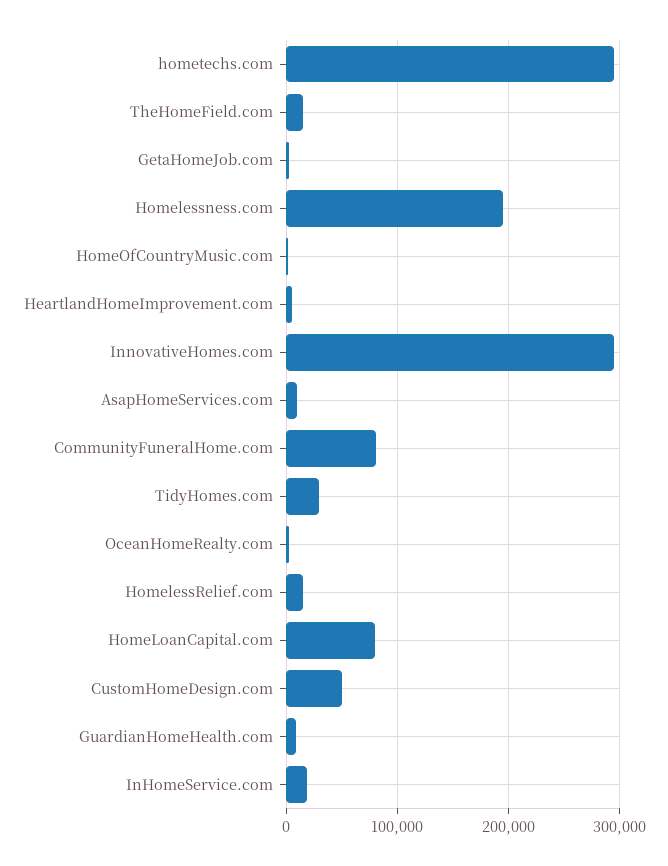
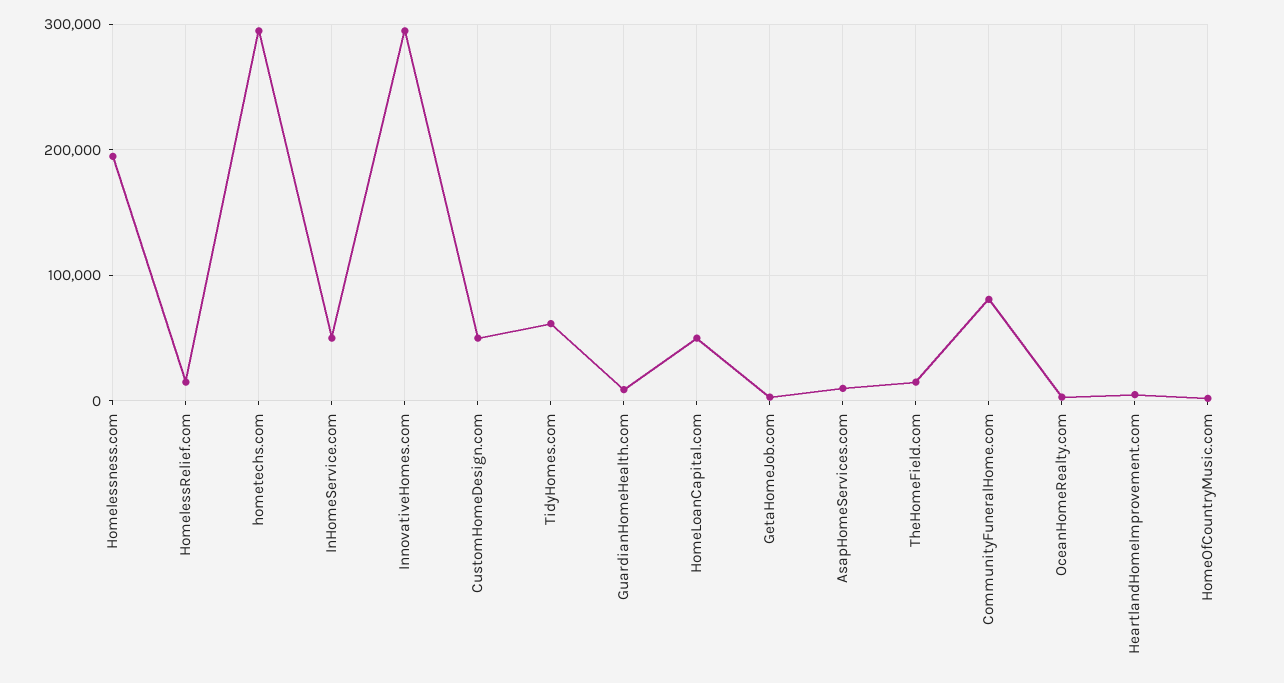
TidyHomes.com: 30000 -> 60000
HomeLoanCapital.com: 80000 -> 50000
InHomeService.com: 20000 -> 50000

